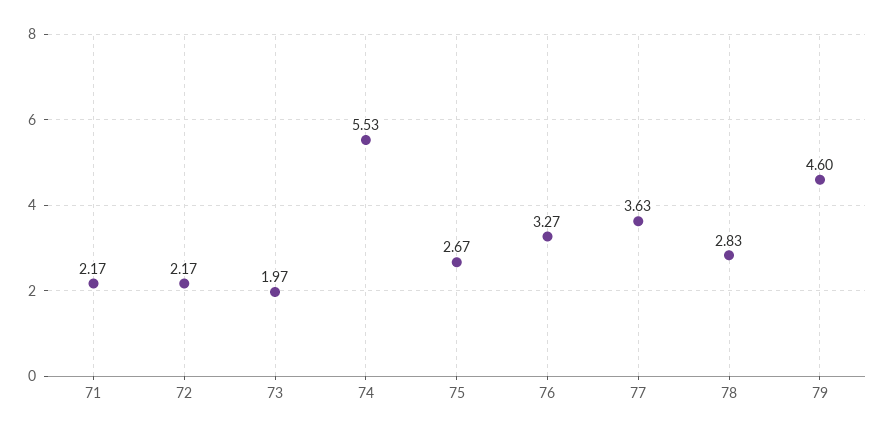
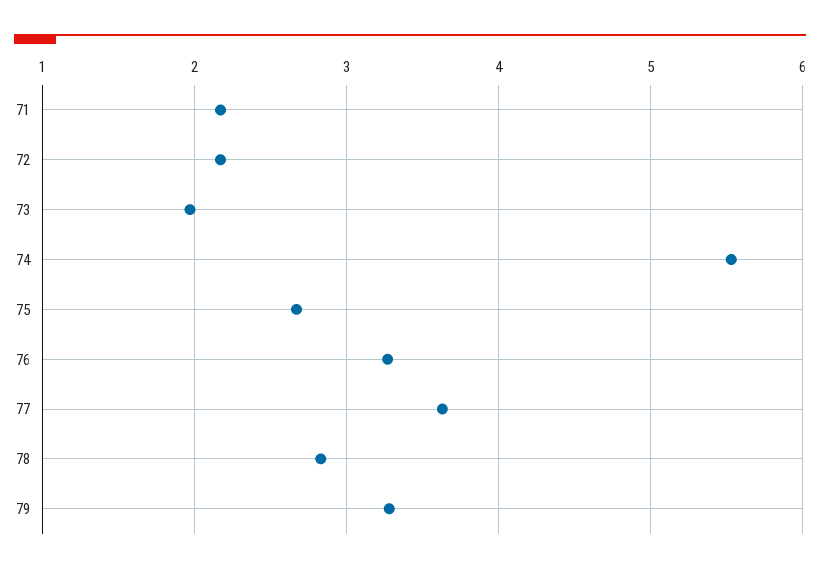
79: 4.6 -> 3.3

